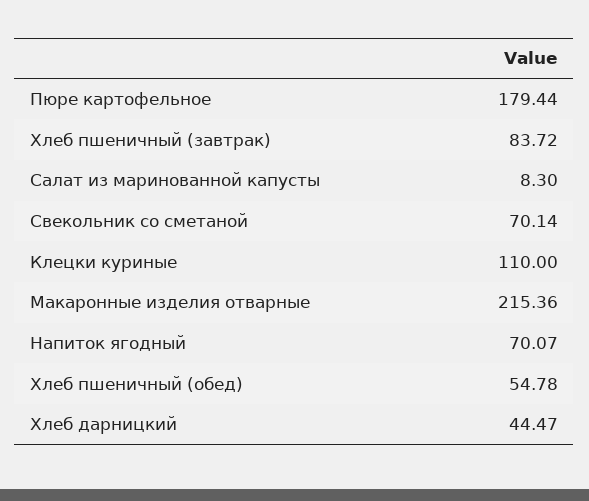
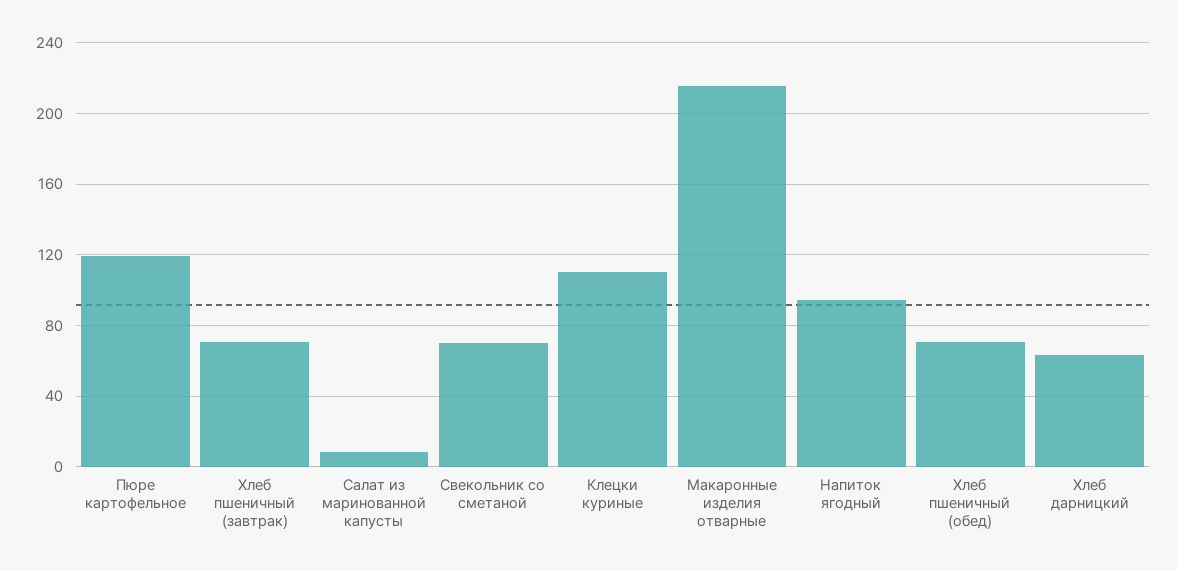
Пюре картофельное: 179.44 -> 120
Хлеб пшеничный (завтрак): 83.72 -> 70
Напиток ягодный: 70.07 -> 95
Хлеб пшеничный (обед): 54.78 -> 70
Хлеб дарницкий: 44.47 -> 65

